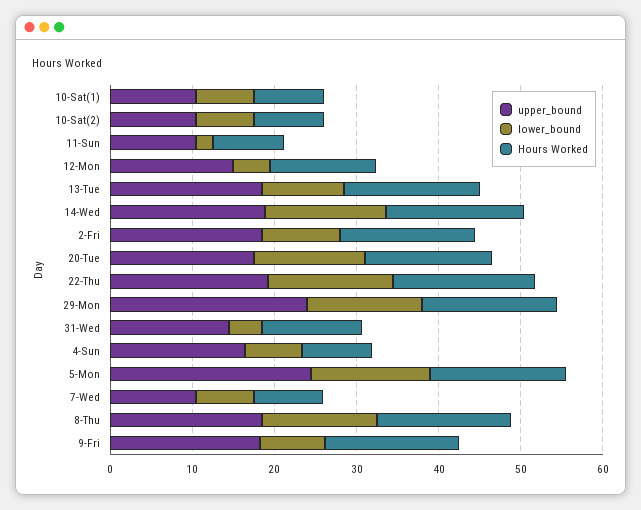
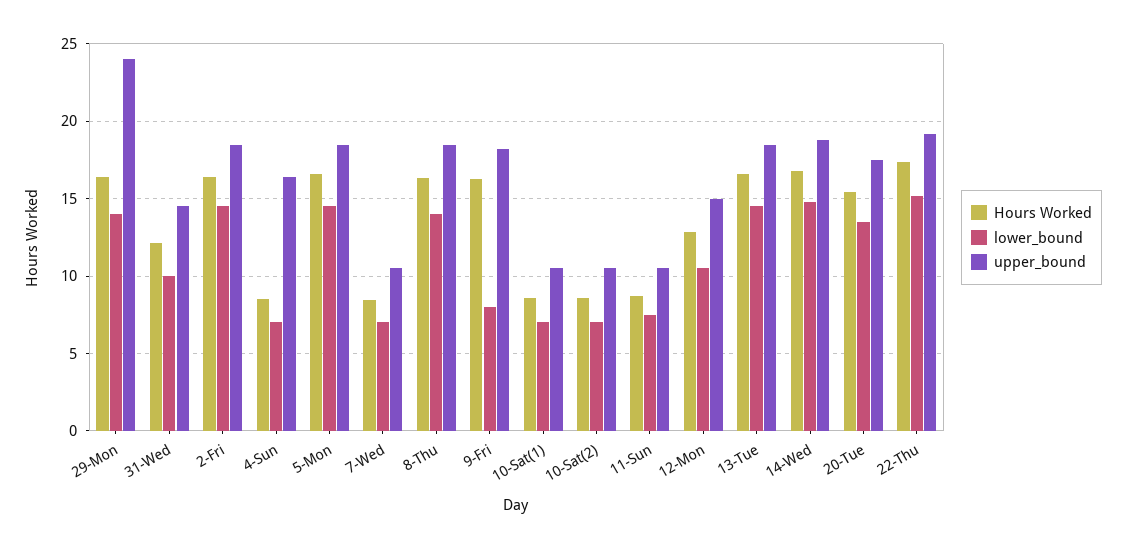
lower_bound, 11-Sun: 2 -> 7.5
lower_bound, 12-Mon: 4 -> 10.5
lower_bound, 13-Tue: 10 -> 14.5
lower_bound, 2-Fri: 10 -> 14.5
lower_bound, 31-Wed: 4 -> 10
upper_bound, 5-Mon: 24 -> 18.5

